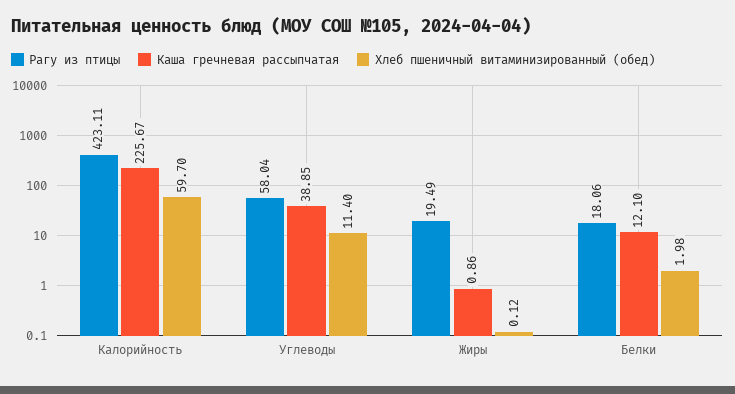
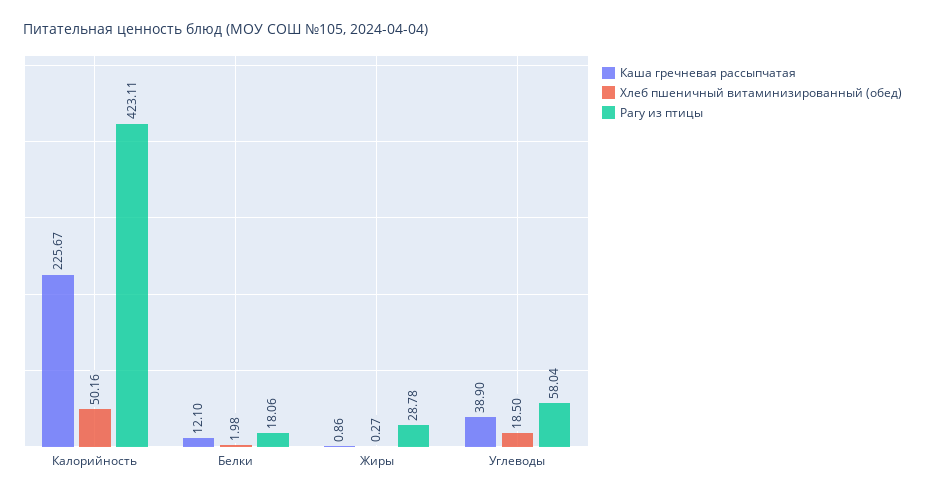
Хлеб пшеничный витаминизированный (обед), Калорийность: 59.7 -> 50.16
Каша гречневая рассыпчатая, Углеводы: 38.85 -> 38.9
Хлеб пшеничный витаминизированный (обед), Углеводы: 11.4 -> 18.5
Рагу из птицы, Жиры: 19.49 -> 28.78
Хлеб пшеничный витаминизированный (обед), Жиры: 0.12 -> 0.27

